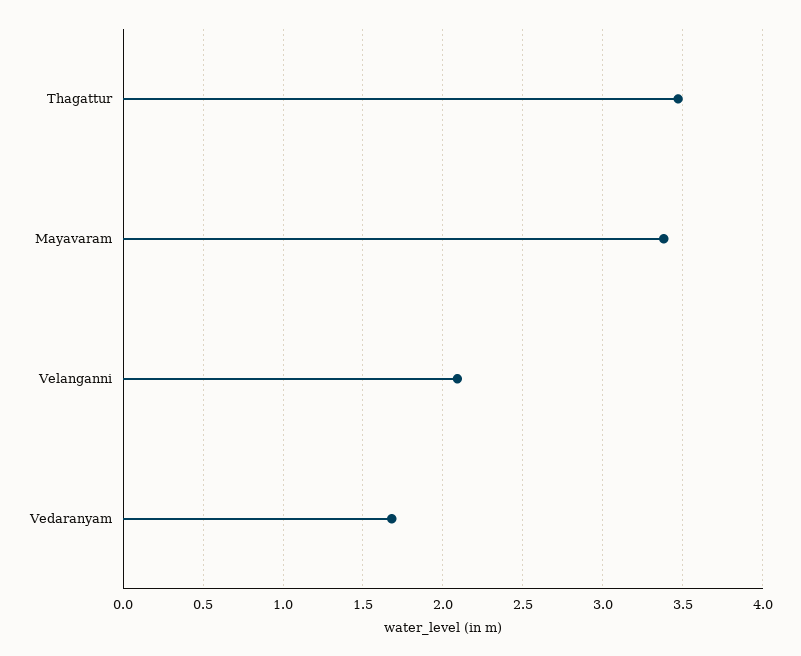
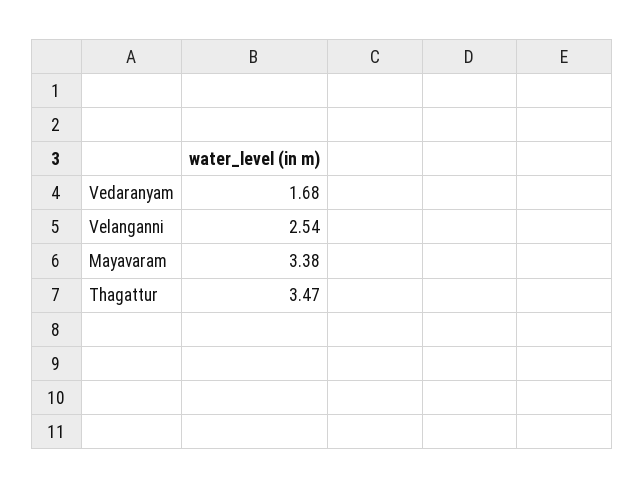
Velanganni: 2.1 -> 2.54

